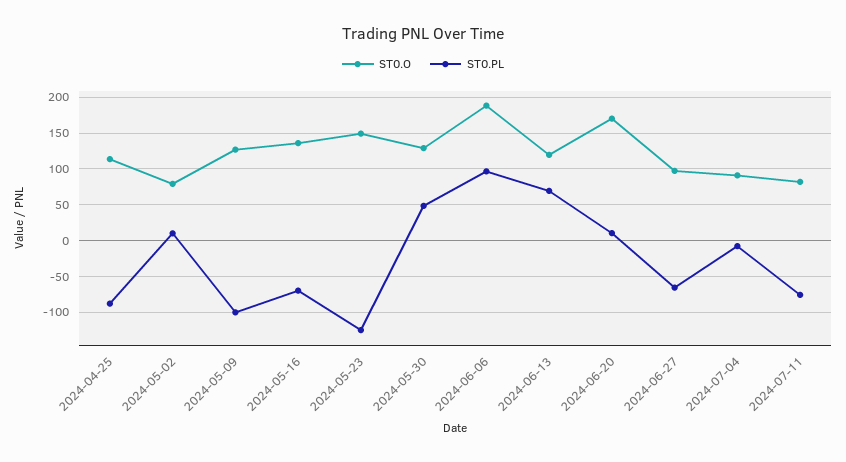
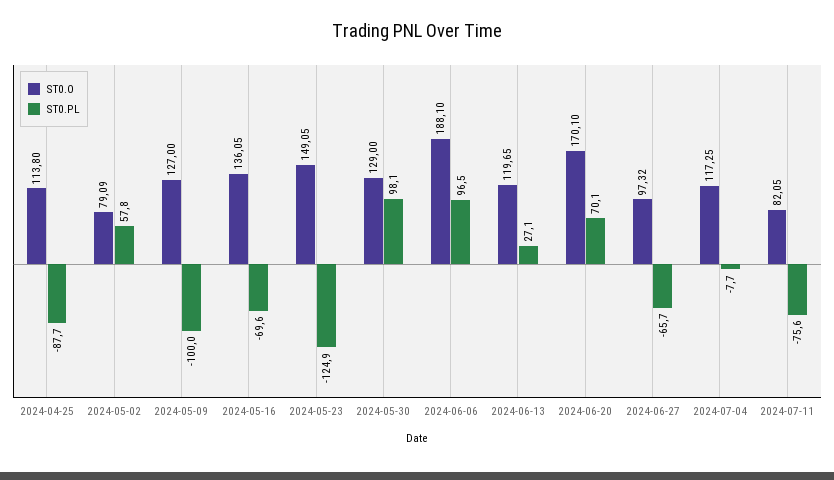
ST0.PL, 2024-05-02: 10 -> 57.8
ST0.PL, 2024-05-30: 50 -> 98.1
ST0.PL, 2024-06-13: 70 -> 27.1
ST0.PL, 2024-06-20: 10 -> 70.1
ST0.O, 2024-07-04: 90 -> 117.25

